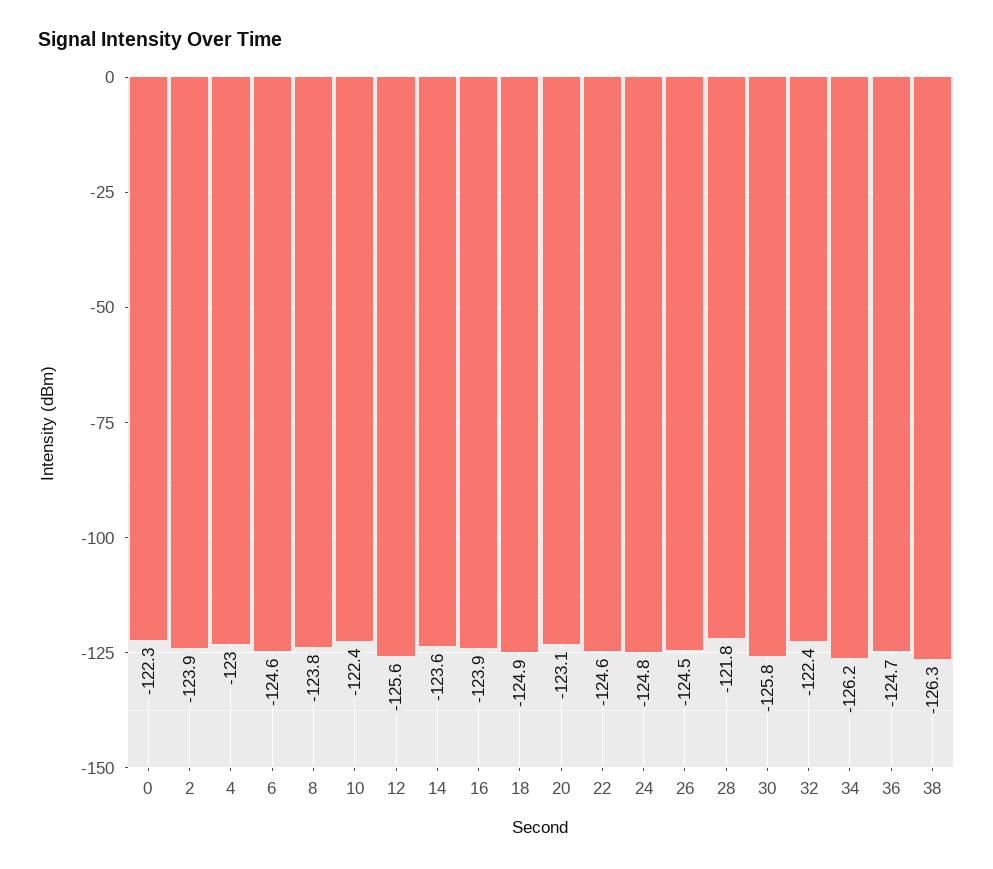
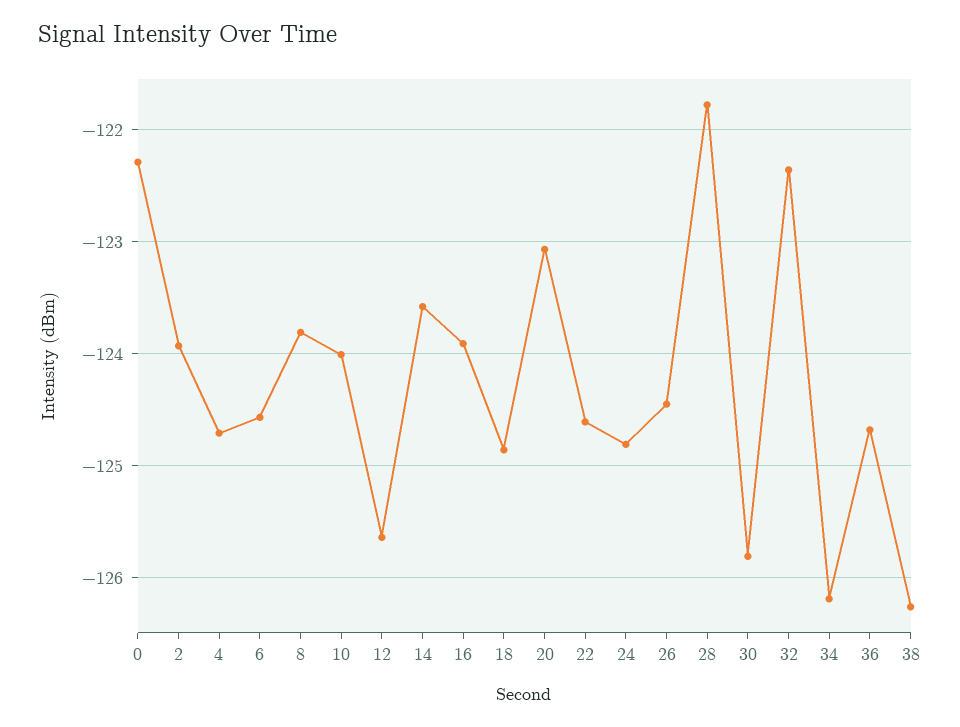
4: -123 -> -124.7
10: -122.4 -> -124

